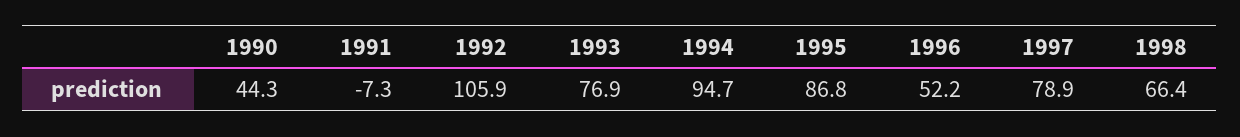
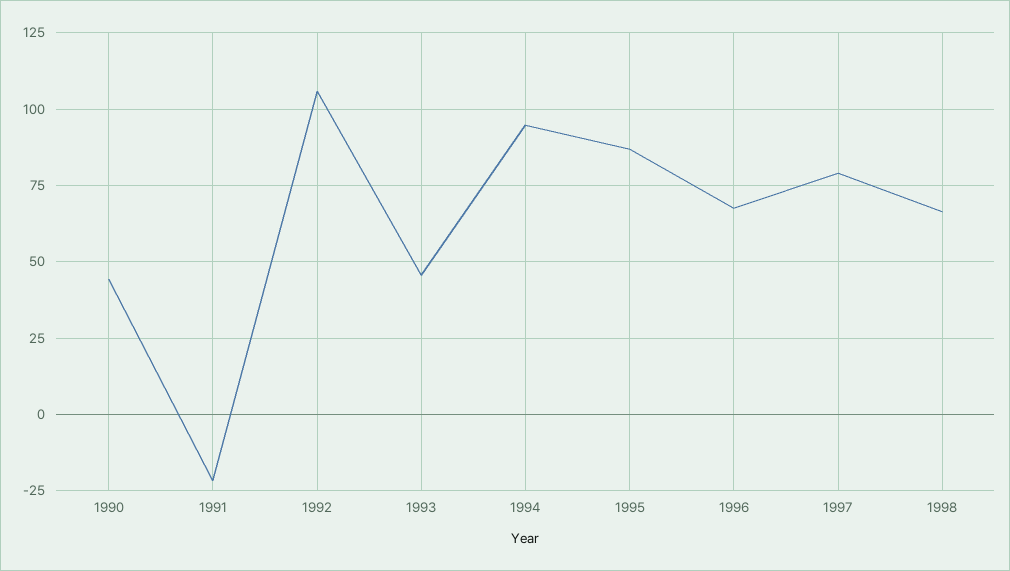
1991: -7.3 -> -22.5
1993: 76.9 -> 45
1996: 52.2 -> 67.5

